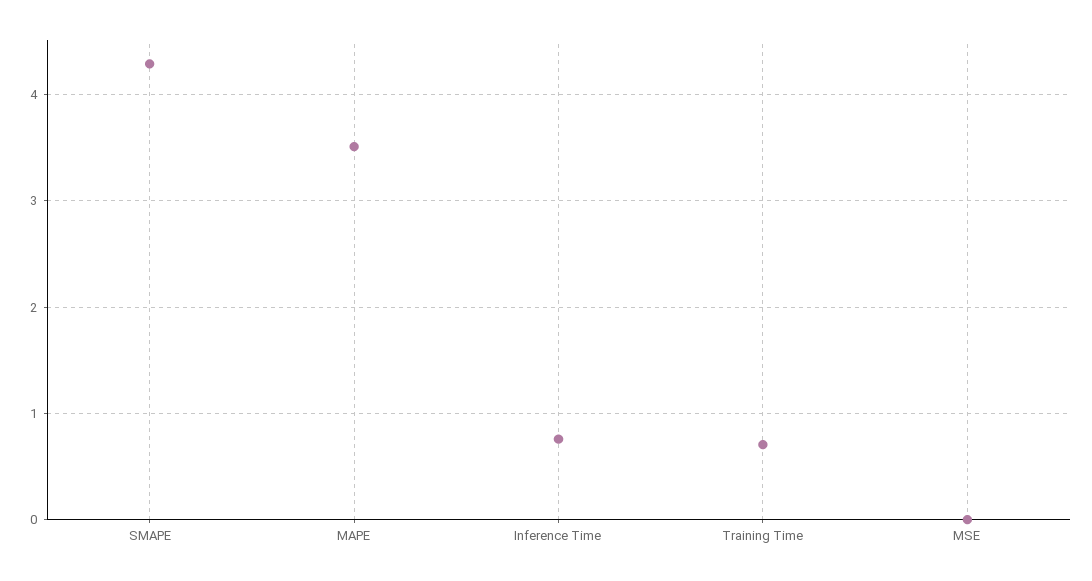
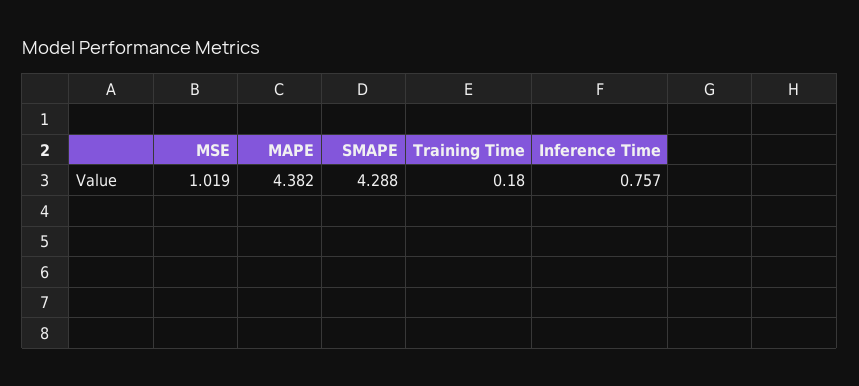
MAPE: 3.5 -> 4.382
Training Time: 0.7 -> 0.18
MSE: 0 -> 1.019

